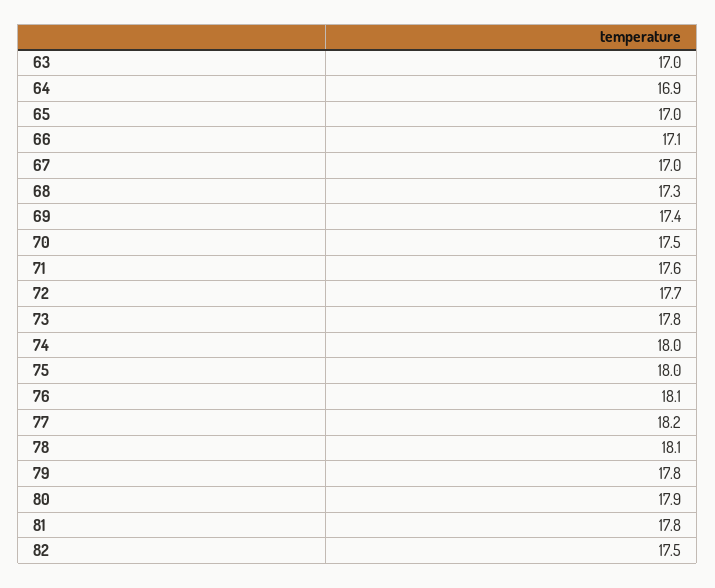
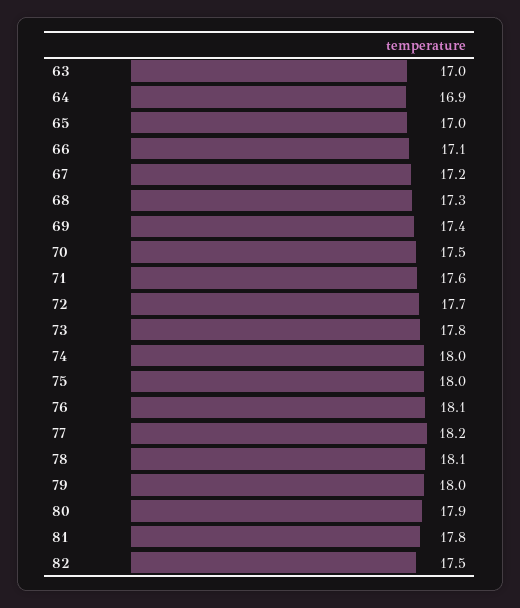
67: 17 -> 17.2
79: 17.8 -> 18

